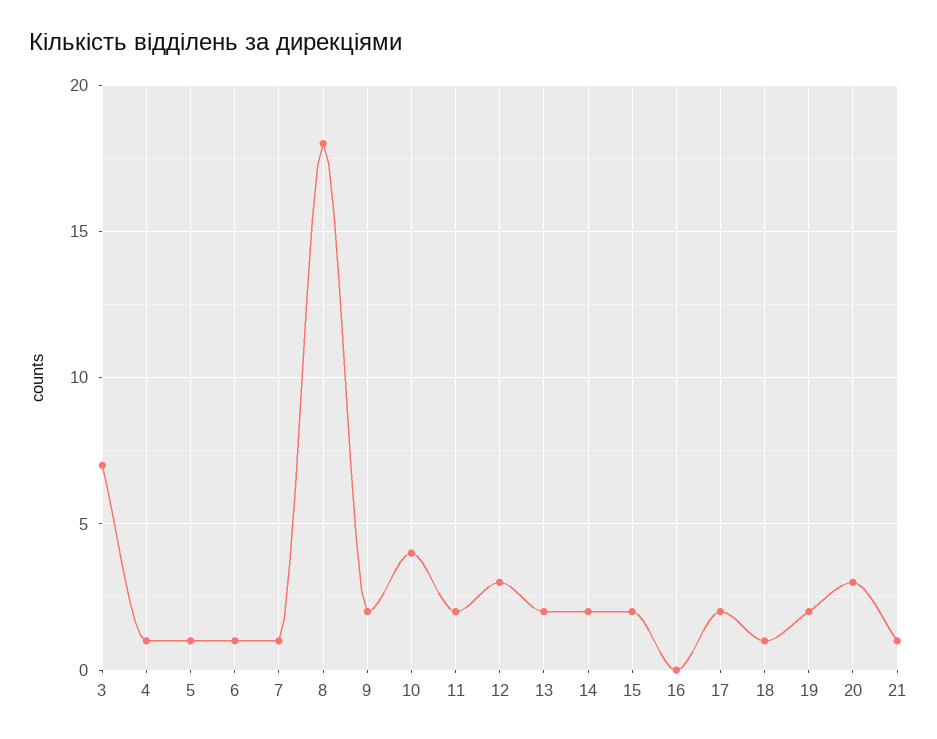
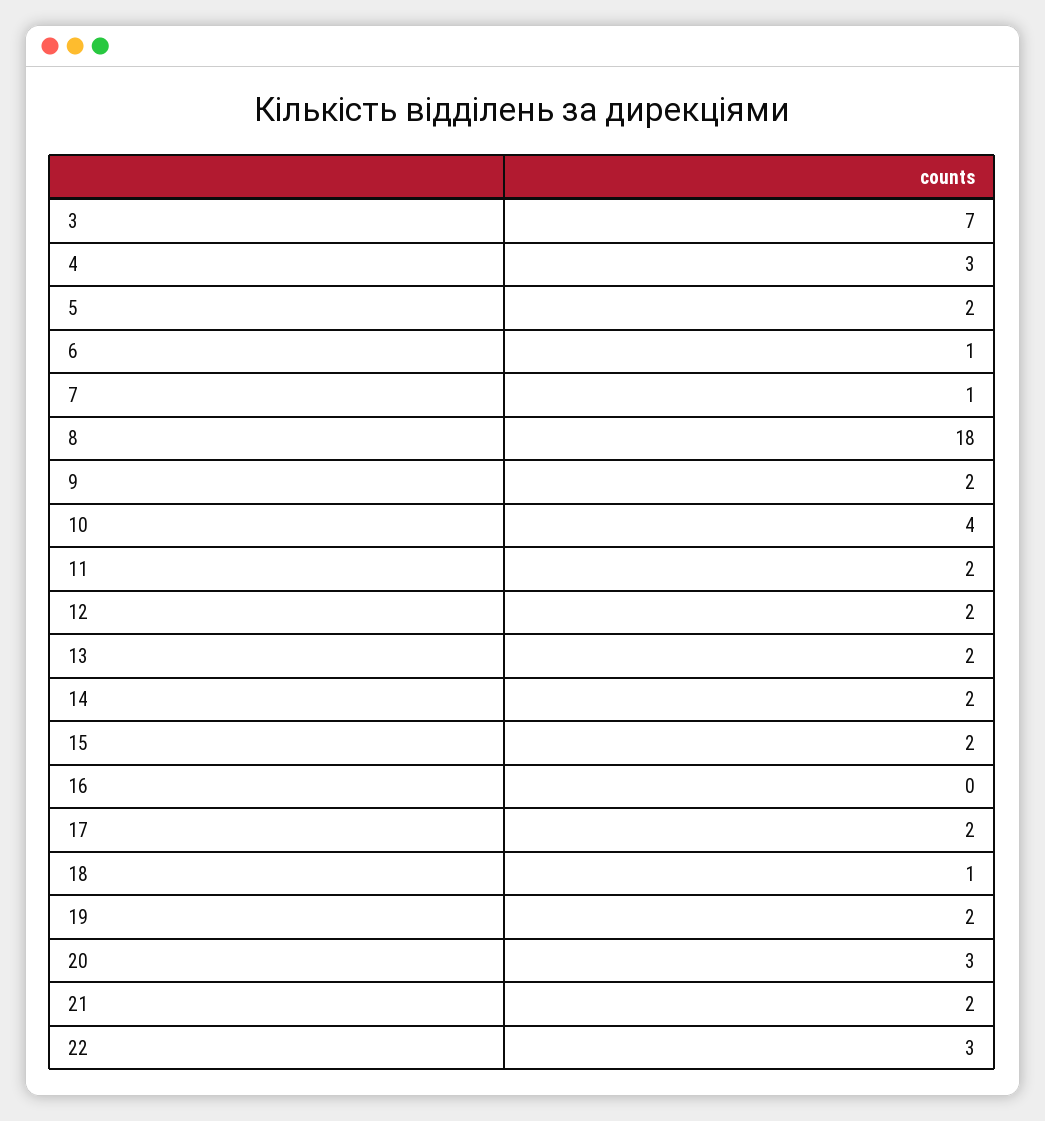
4: 1 -> 3
5: 1 -> 2
12: 3 -> 2
21: 1 -> 2
22: none -> 3

